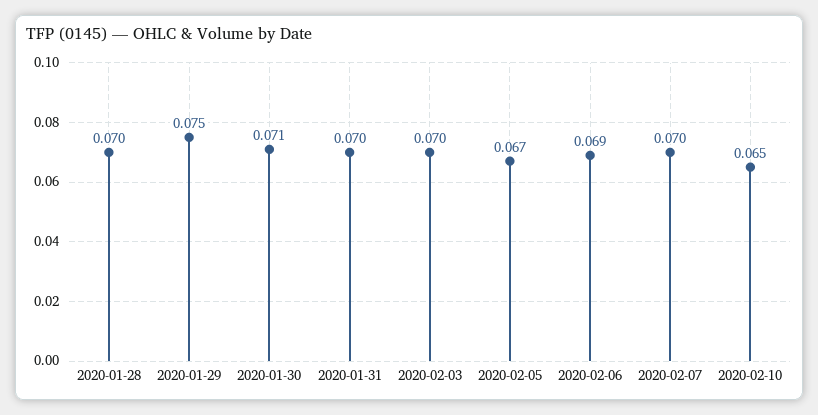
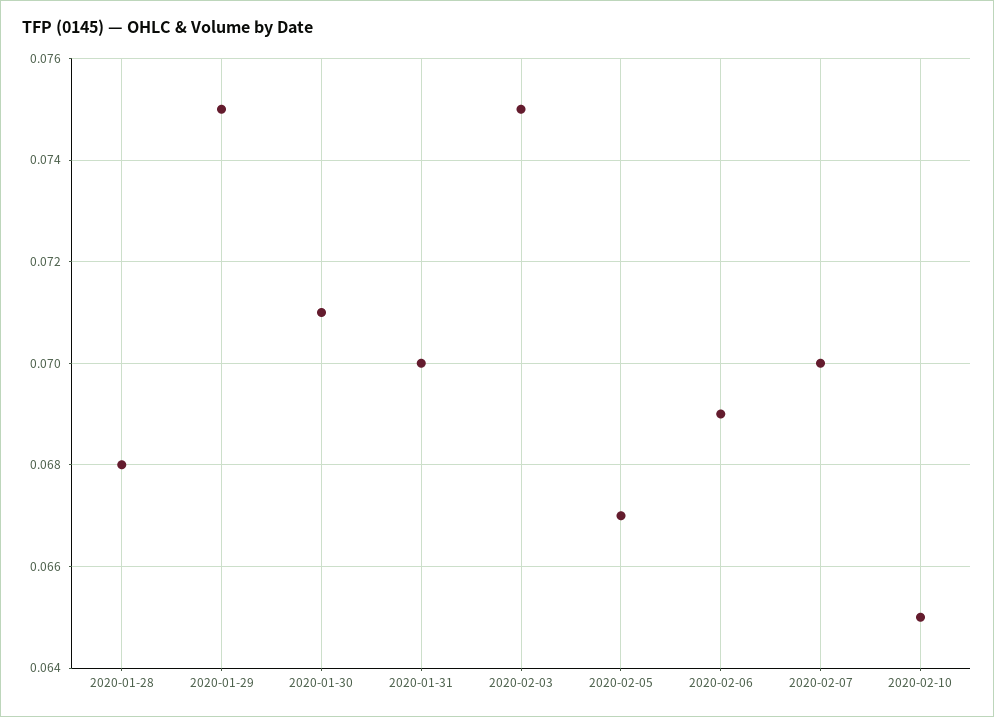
2020-01-28: 0.07 -> 0.068
2020-02-03: 0.07 -> 0.075

